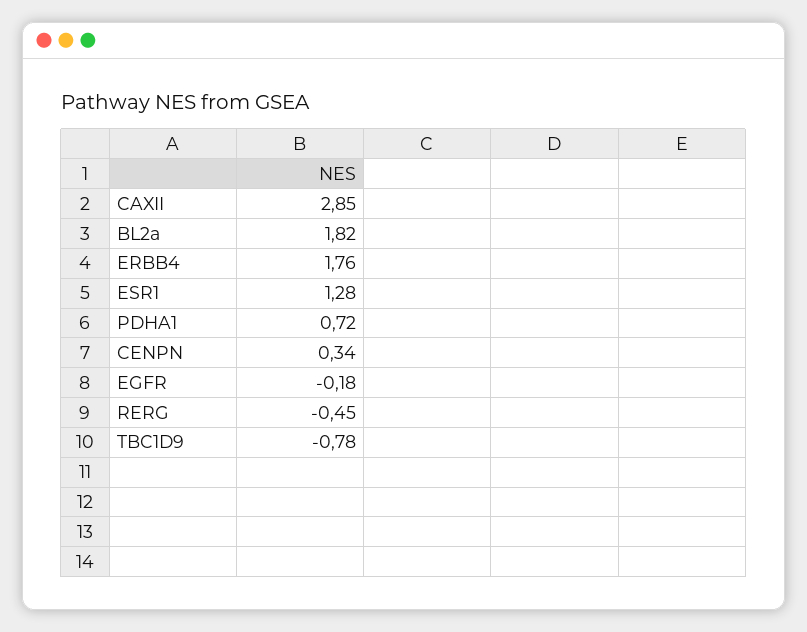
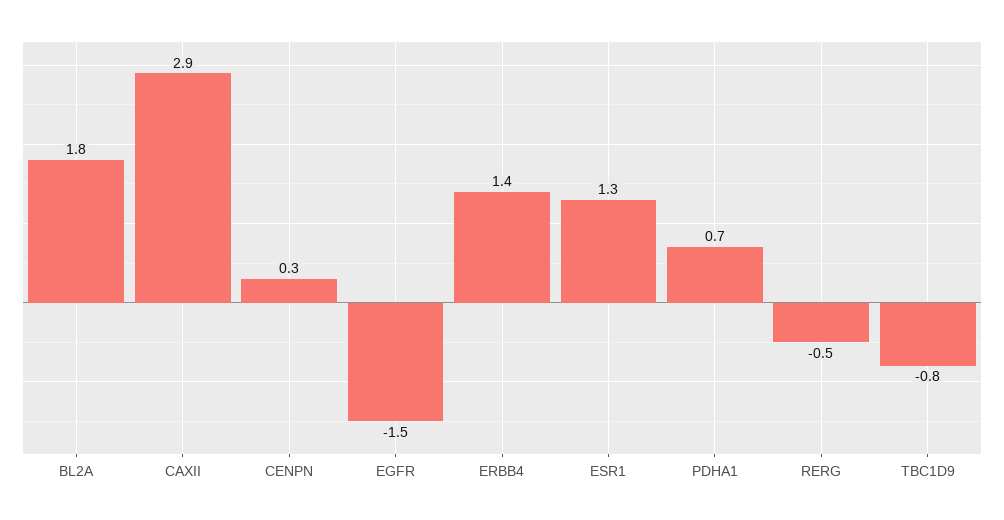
ERBB4: 1.76 -> 1.4
EGFR: -0.18 -> -1.5

